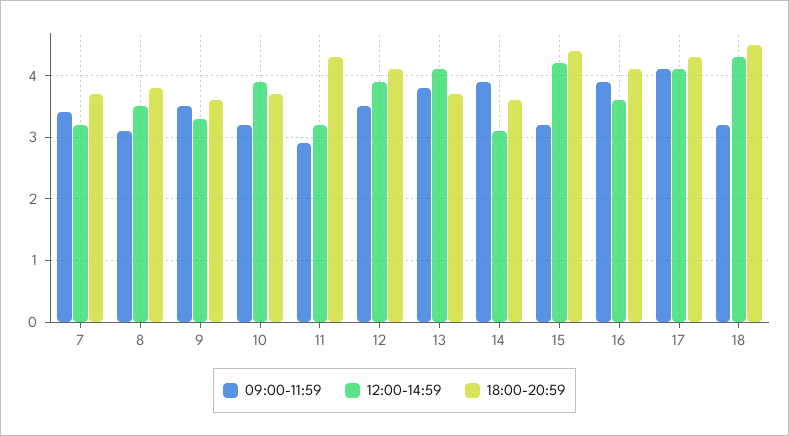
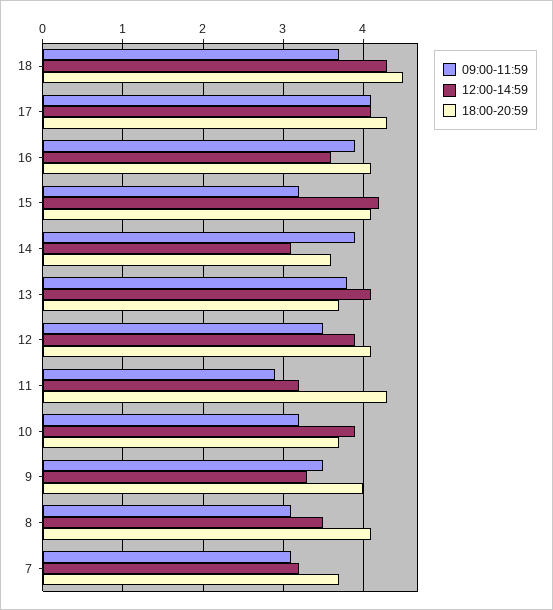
09:00-11:59, 7: 3.4 -> 3.1
18:00-20:59, 8: 3.8 -> 4.1
18:00-20:59, 9: 3.6 -> 4
18:00-20:59, 15: 4.4 -> 4.1
09:00-11:59, 18: 3.2 -> 3.7

